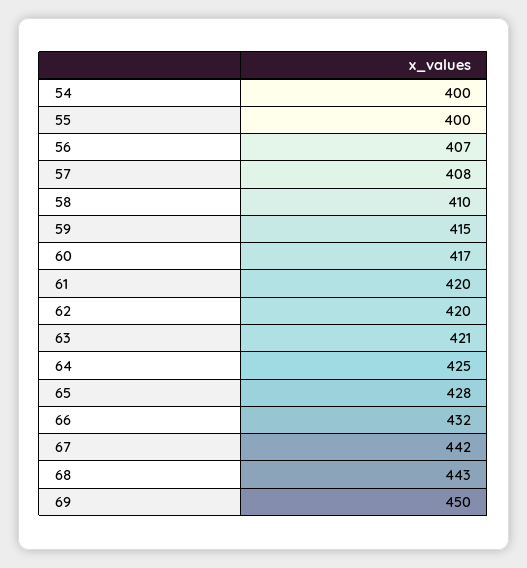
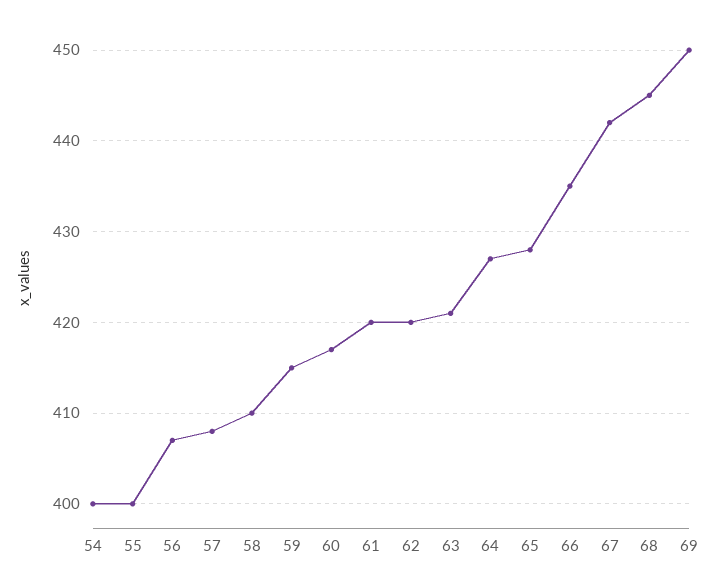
64: 425 -> 427
66: 432 -> 435
68: 443 -> 445

